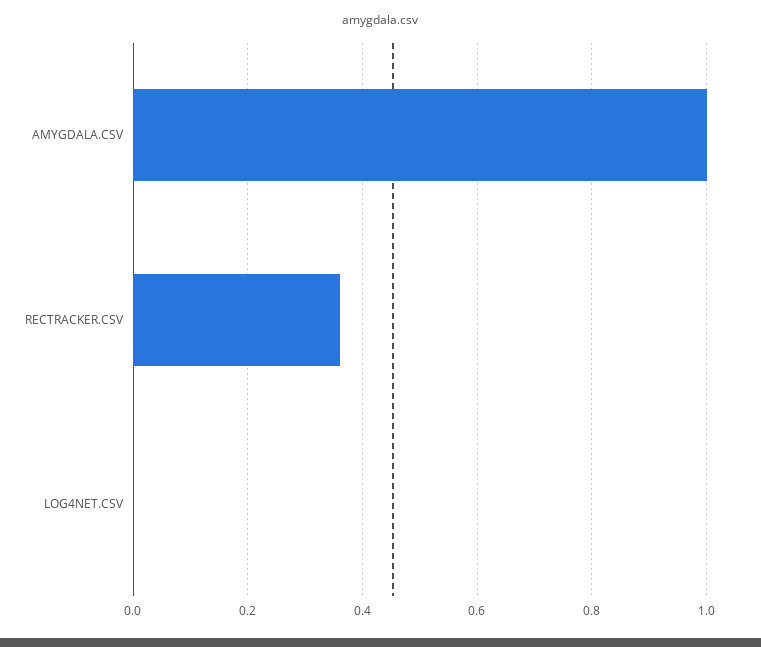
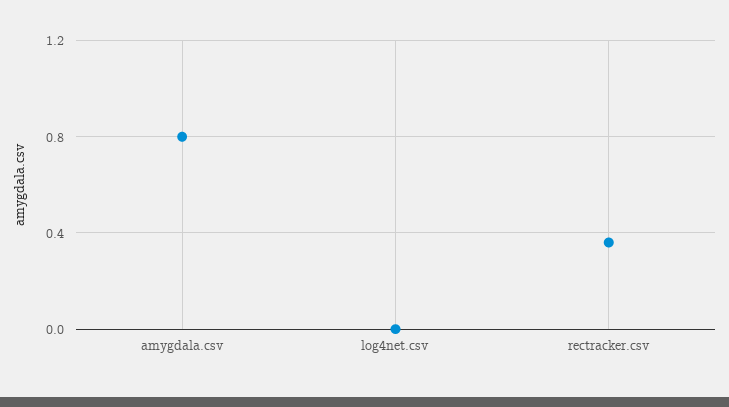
AMYGDALA.CSV: 1 -> 0.8

